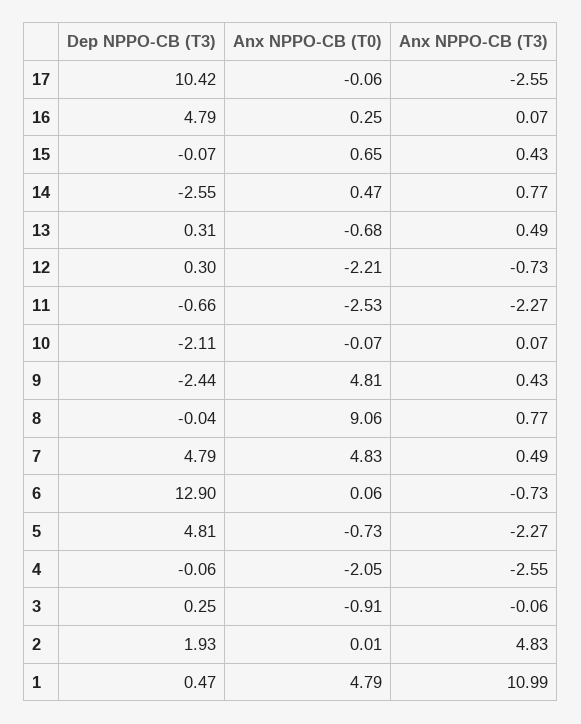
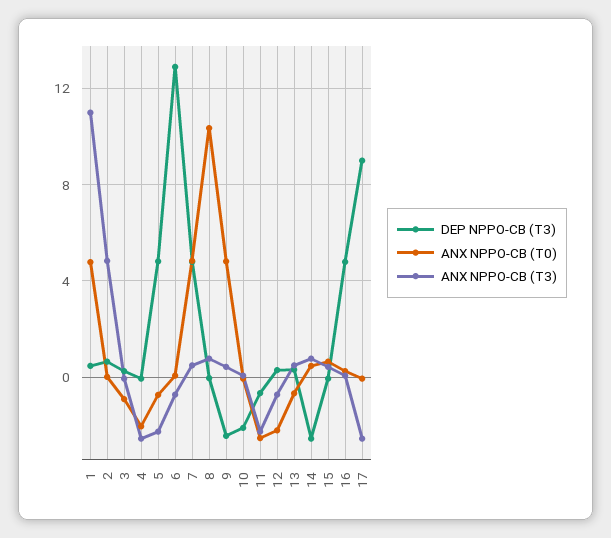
Dep NPPO-CB (T3), 17: 10.42 -> 9
Anx NPPO-CB (T0), 8: 9.06 -> 10.5
Dep NPPO-CB (T3), 2: 1.93 -> 0.5

